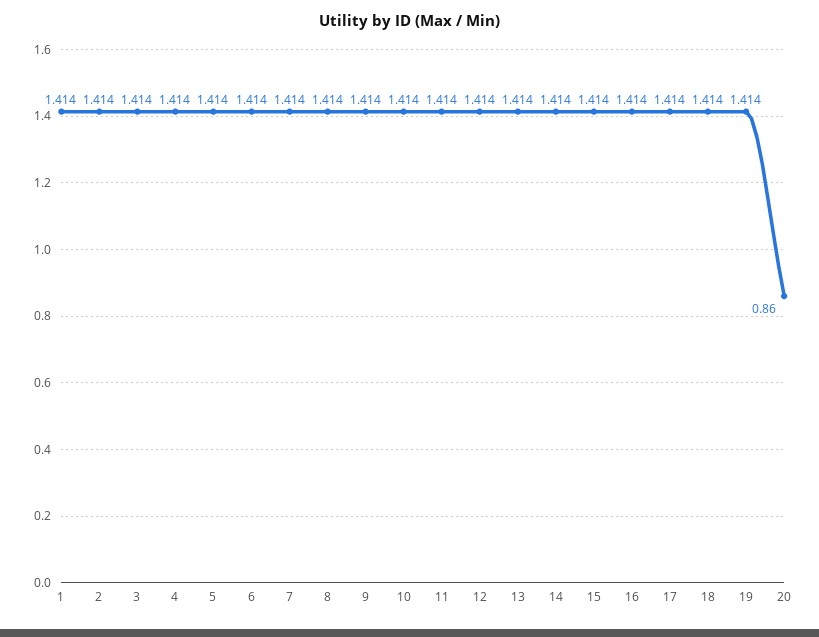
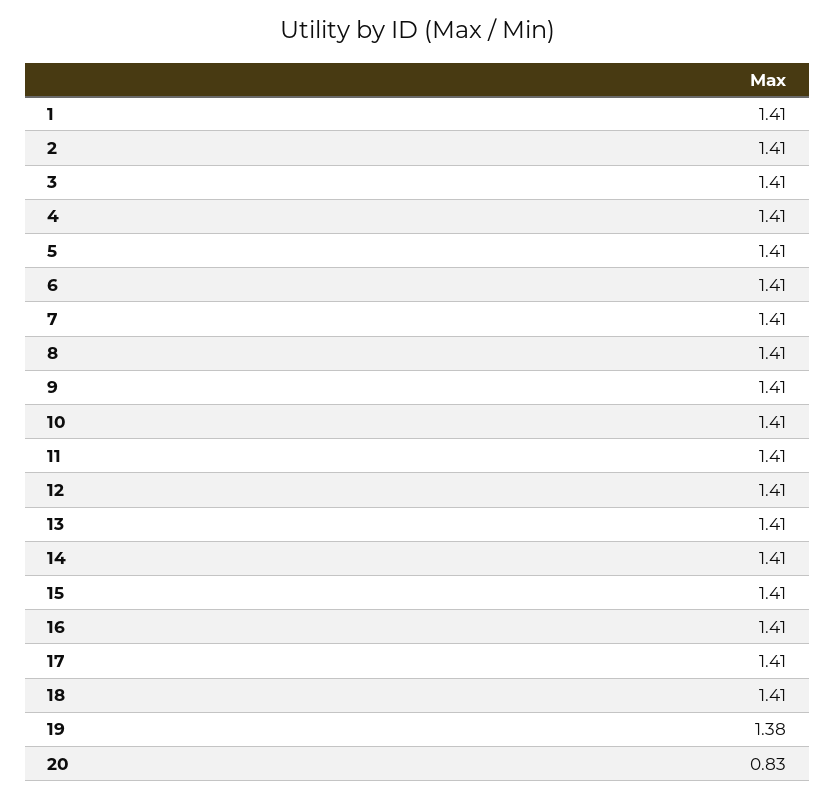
19: 1.414 -> 1.38
20: 0.86 -> 0.83

